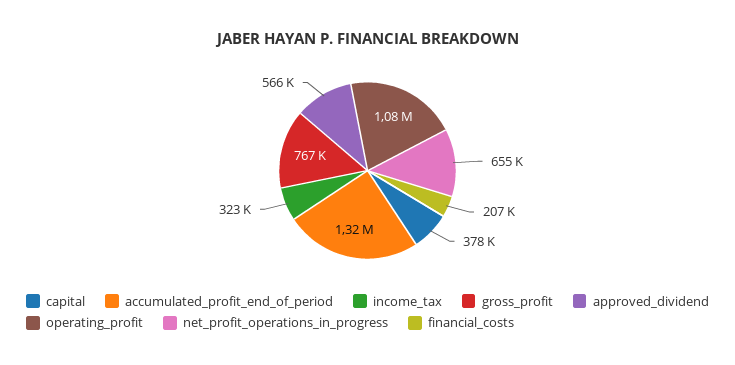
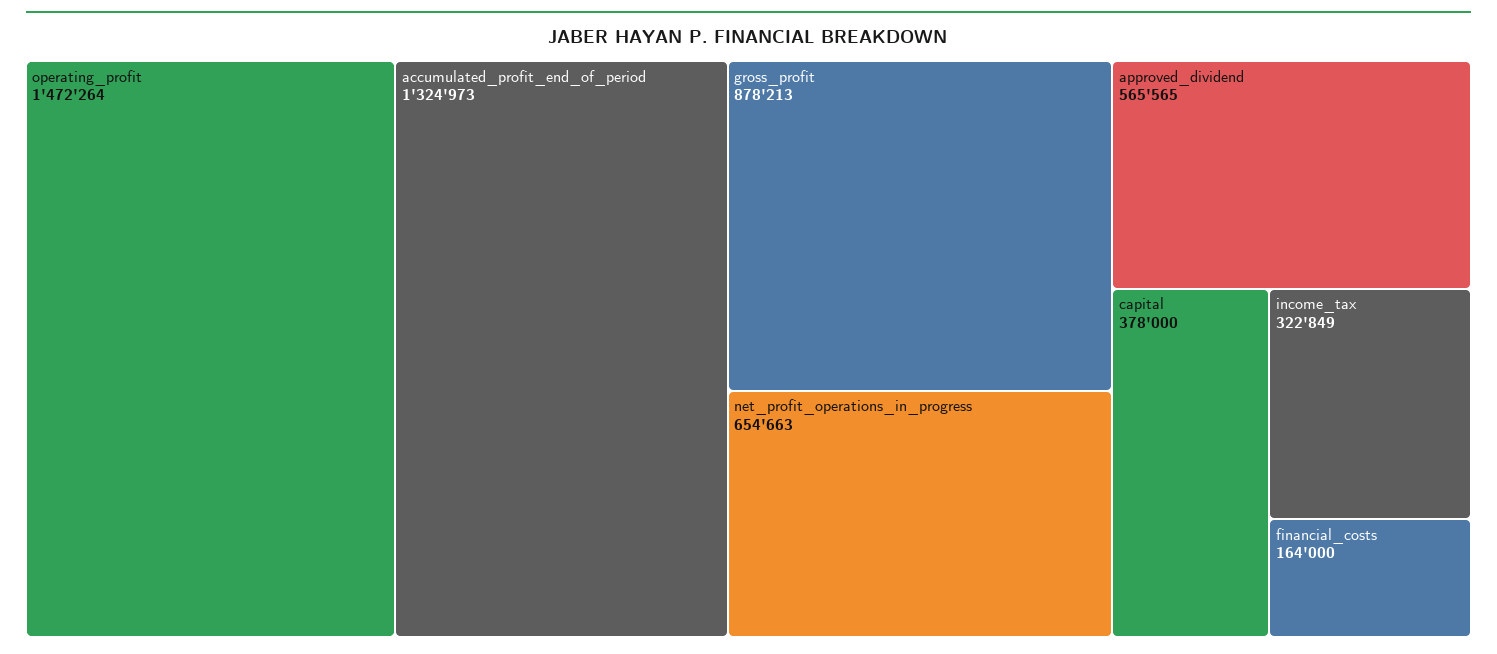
gross_profit: 767000 -> 878213
operating_profit: 1080000 -> 1472264
financial_costs: 207000 -> 164000

